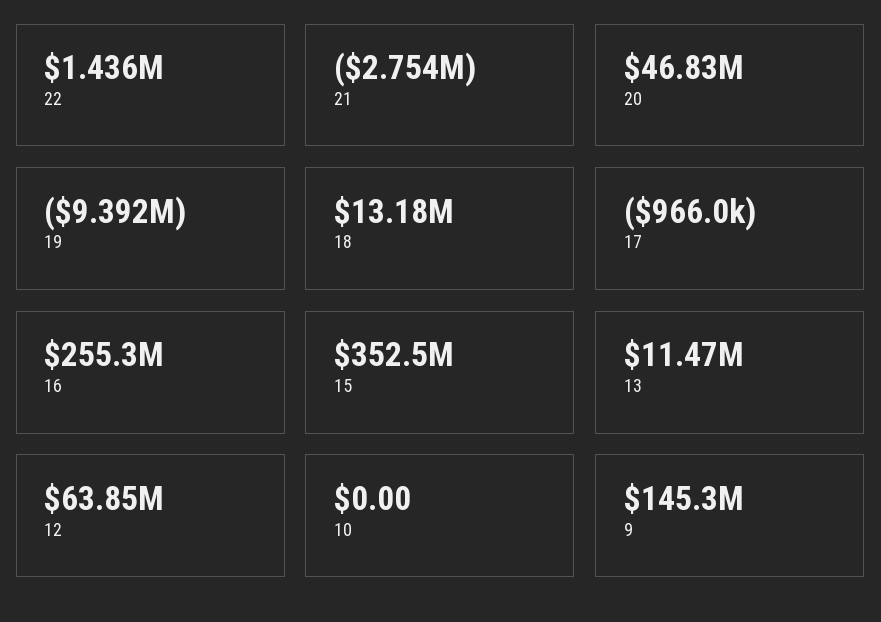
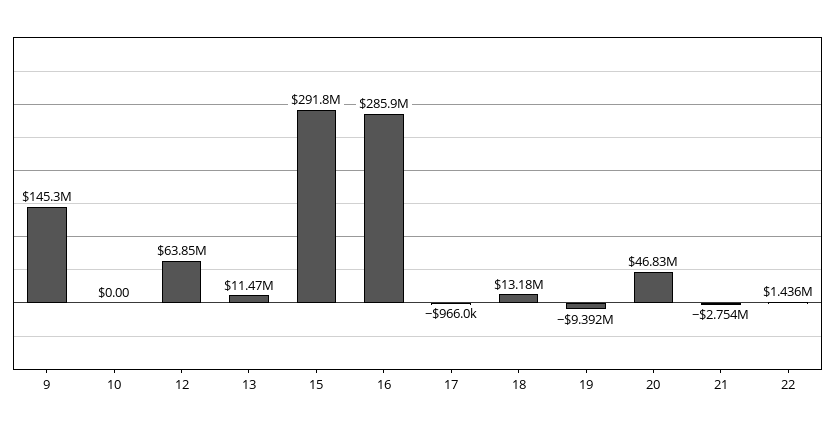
16: 255300000 -> 285900000
15: 352500000 -> 291800000

